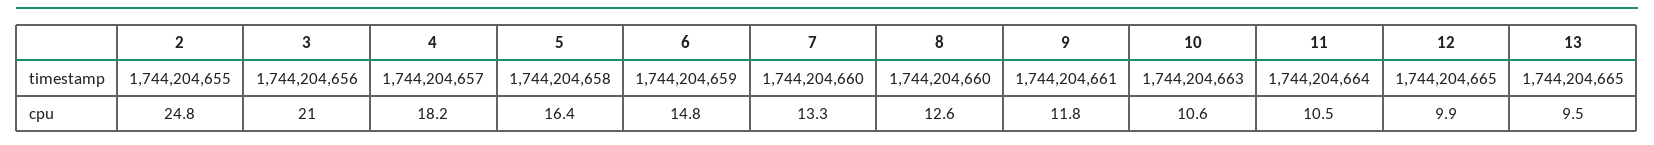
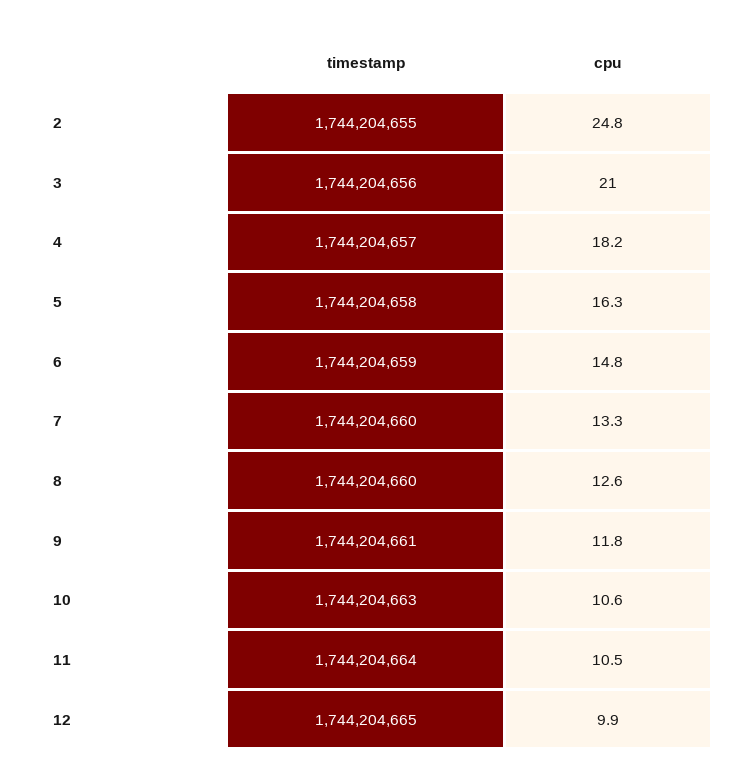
13, timestamp: 1744204665 -> none
5, cpu: 16.4 -> 16.3
13, cpu: 9.5 -> none

